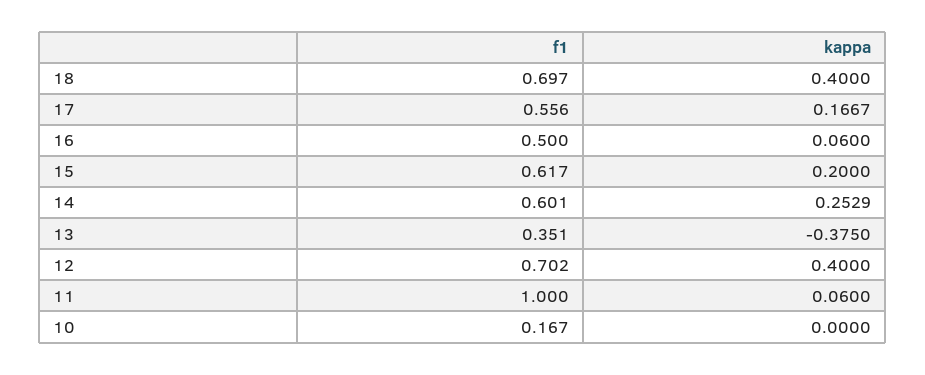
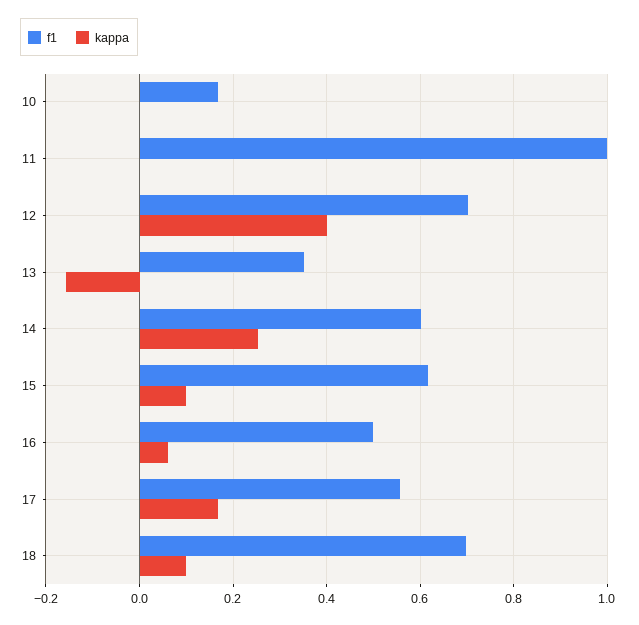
kappa, 18: 0.4 -> 0.1
kappa, 15: 0.2 -> 0.1
kappa, 13: -0.375 -> -0.16
kappa, 11: 0.06 -> 0

